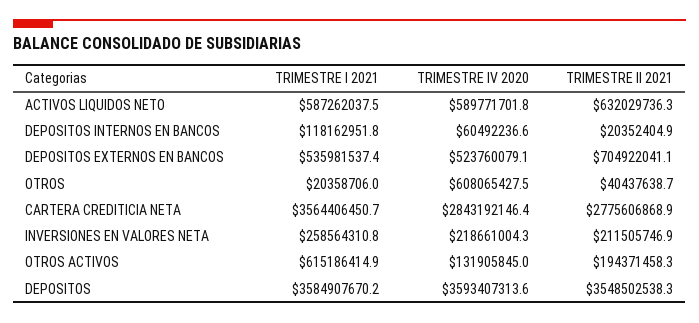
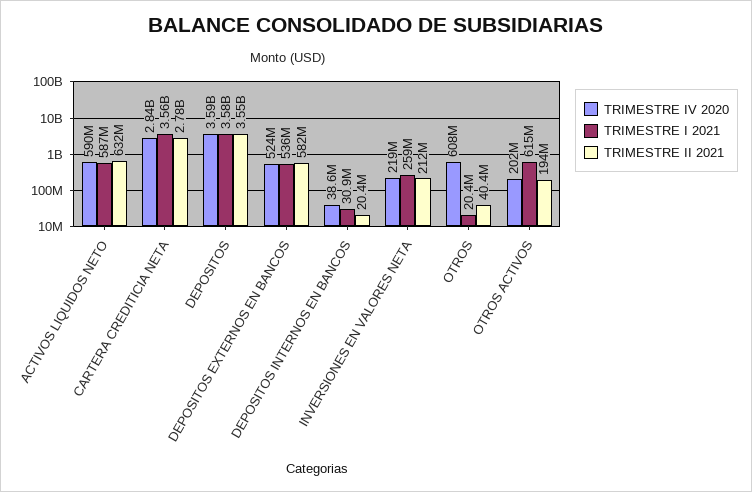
TRIMESTRE I 2021, DEPOSITOS INTERNOS EN BANCOS: 118162951.8 -> 30900000
TRIMESTRE IV 2020, DEPOSITOS INTERNOS EN BANCOS: 60492236.6 -> 38600000
TRIMESTRE II 2021, DEPOSITOS EXTERNOS EN BANCOS: 704922041.1 -> 582000000
TRIMESTRE IV 2020, OTROS ACTIVOS: 131905845 -> 202000000

